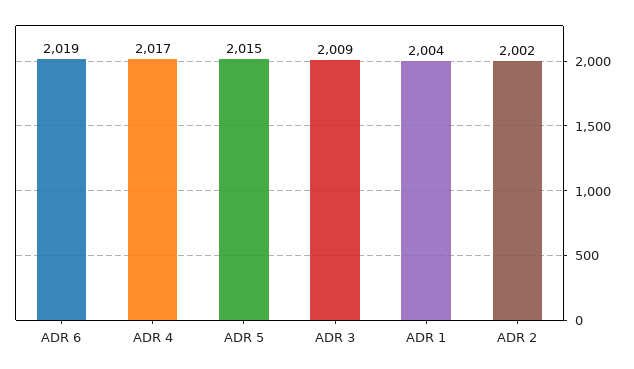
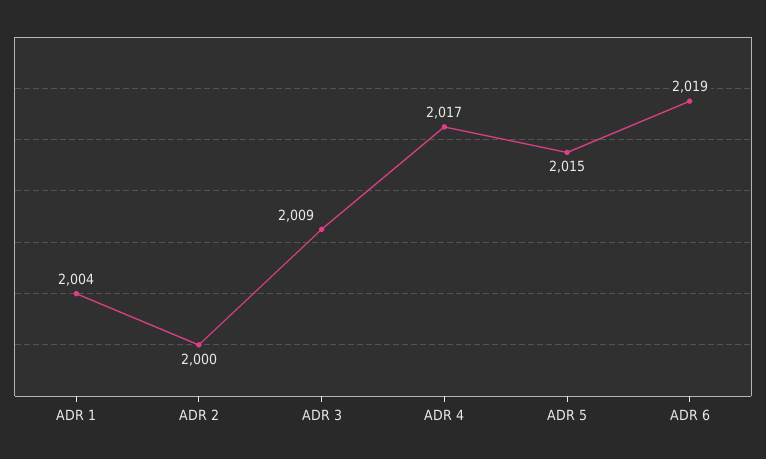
ADR 2: 2002 -> 2000

